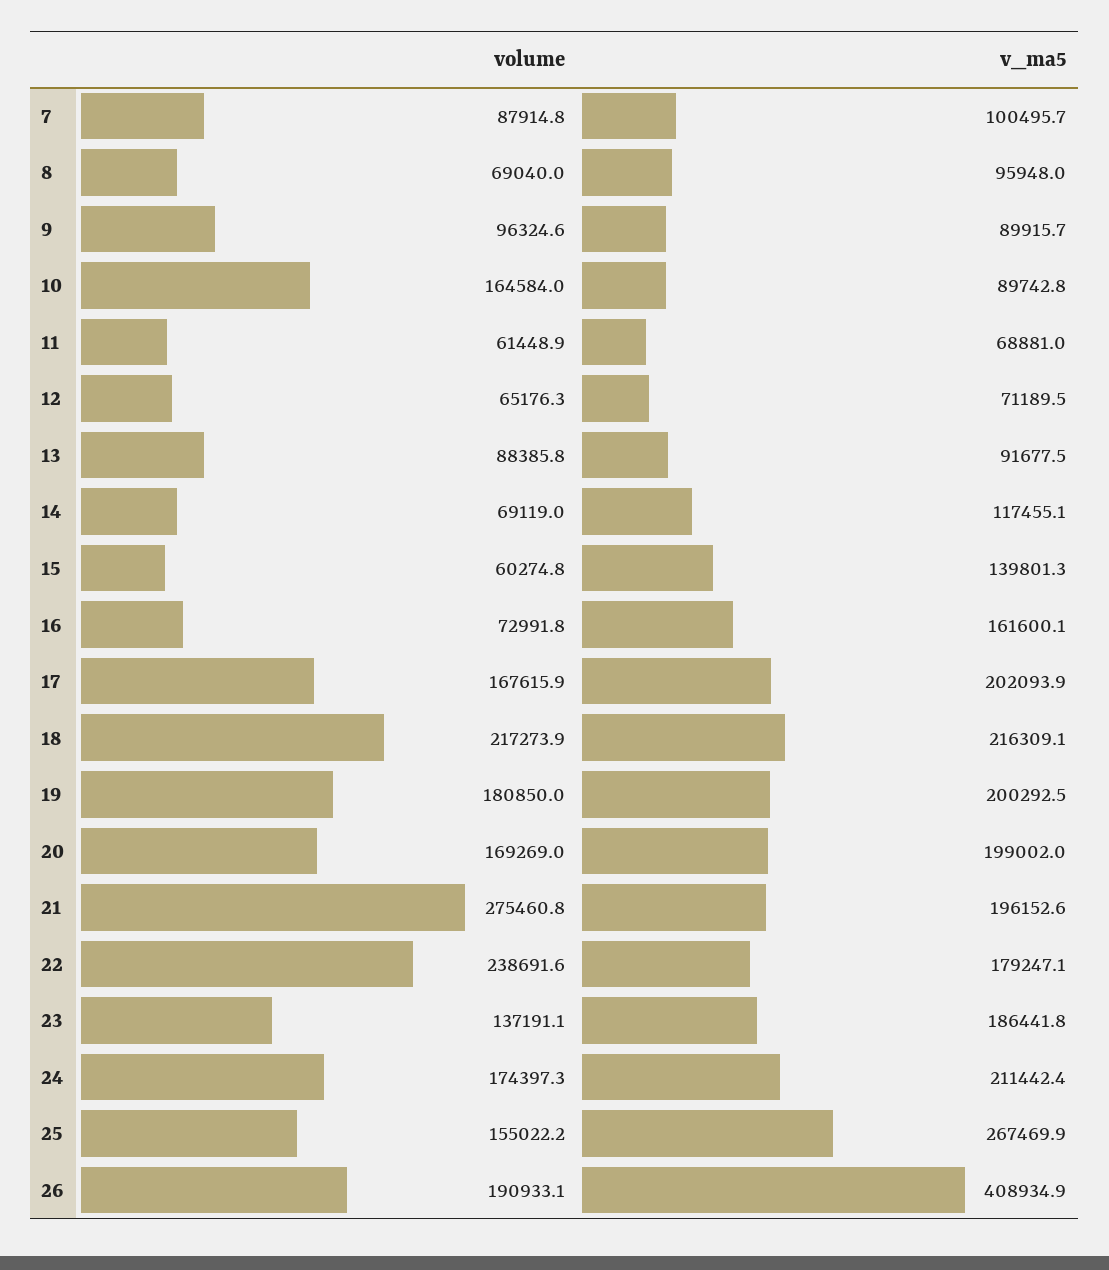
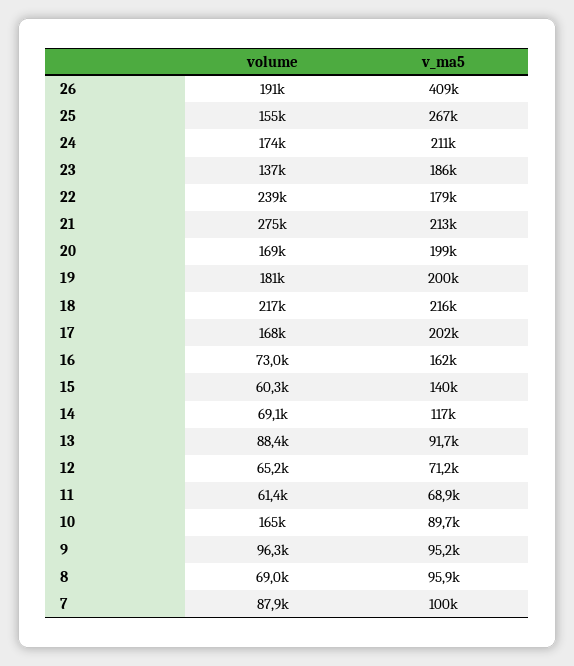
v_ma5, 9: 89915.7 -> 95200
v_ma5, 21: 196152.6 -> 213000

